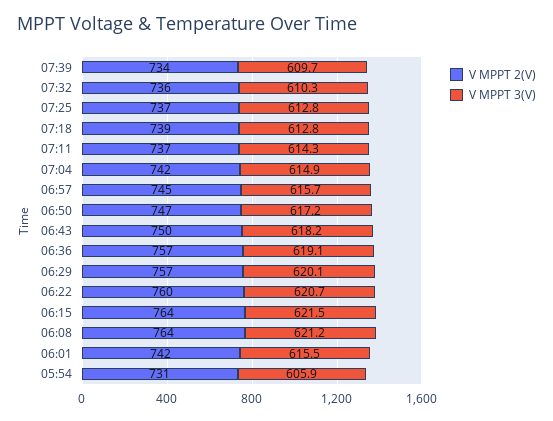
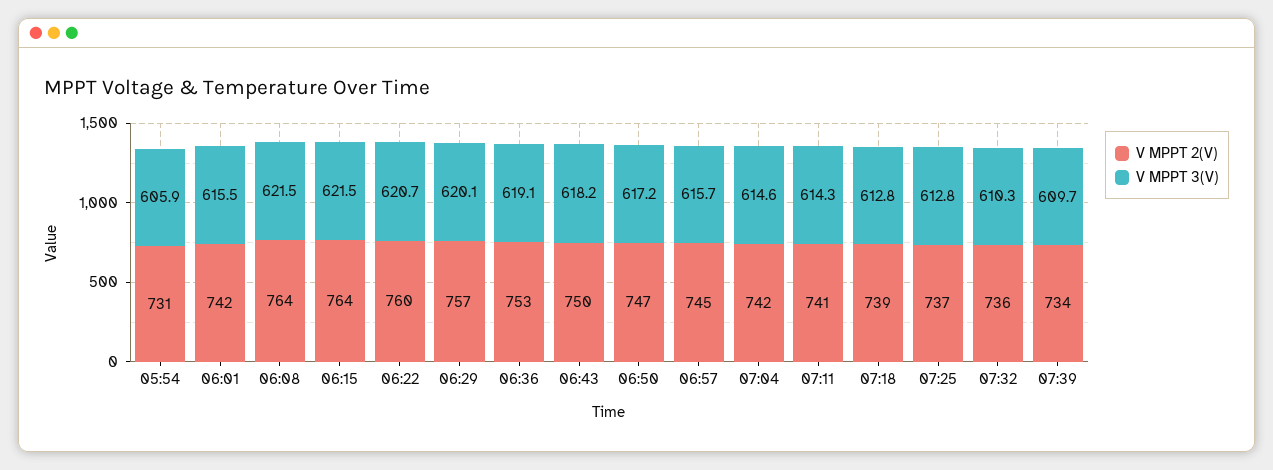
V MPPT 2(V), 07:11: 737 -> 741
V MPPT 3(V), 07:04: 614.9 -> 614.6
V MPPT 2(V), 06:36: 757 -> 753
V MPPT 3(V), 06:08: 621.2 -> 621.5

